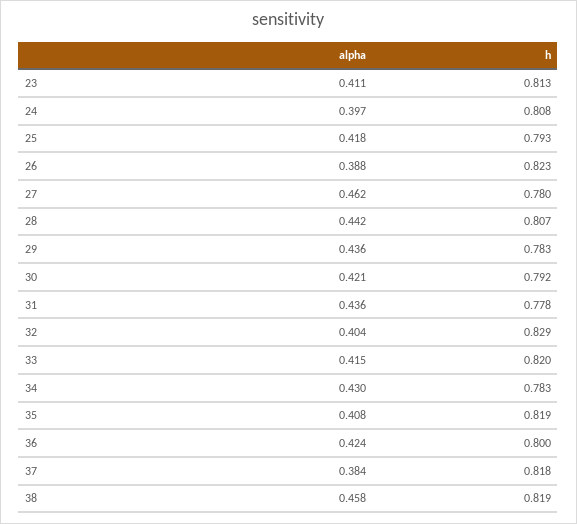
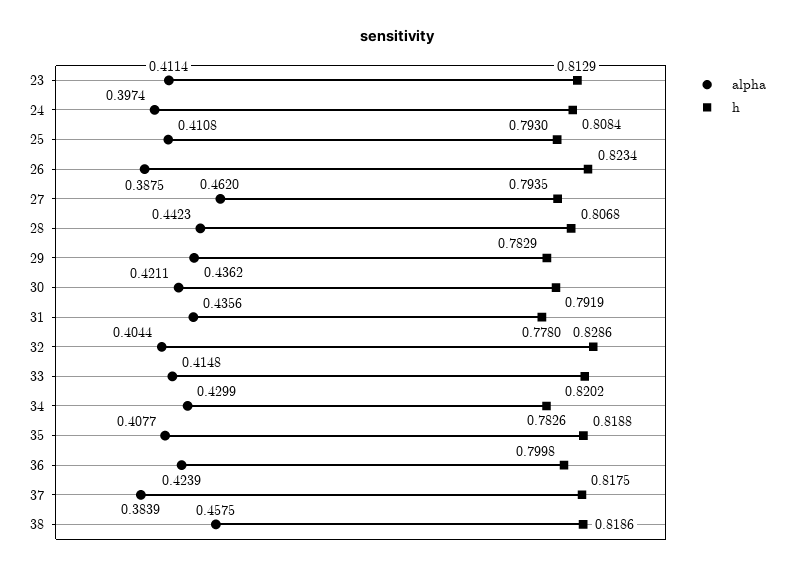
alpha, 25: 0.418 -> 0.4108
h, 27: 0.78 -> 0.7935

